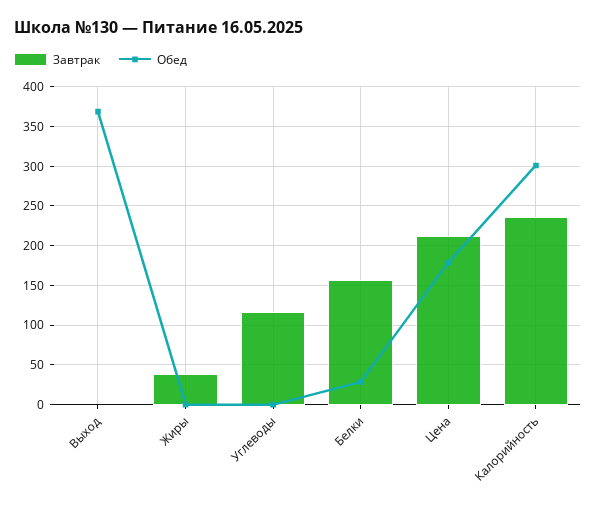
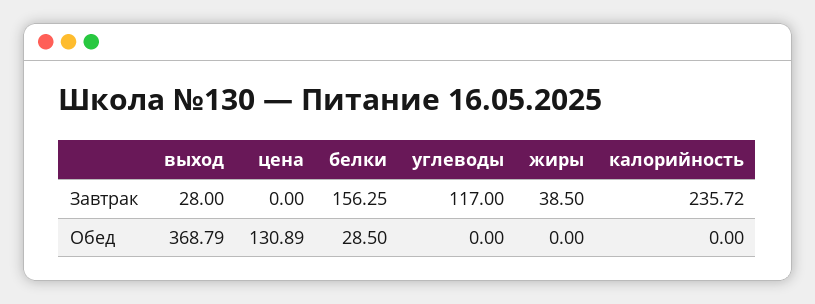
Завтрак, Выход: 0 -> 28
Завтрак, Цена: 210 -> 0
Обед, Цена: 180 -> 130.89
Обед, Калорийность: 300 -> 0

